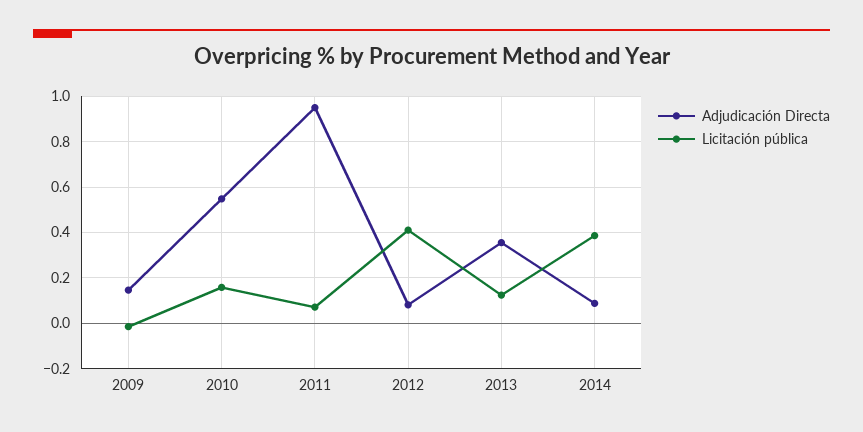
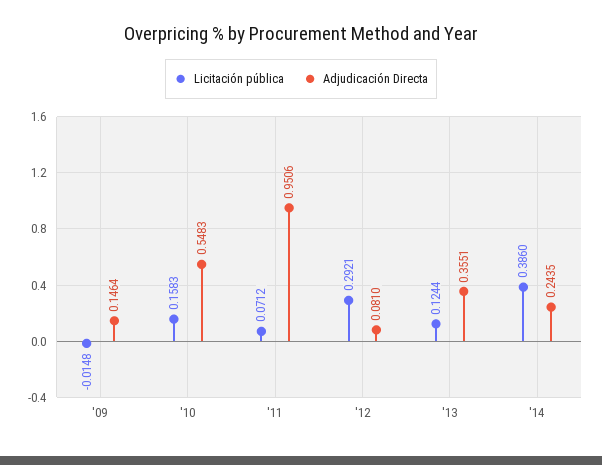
Licitación pública, 2012: 0.4 -> 0.2921
Adjudicación Directa, 2014: 0.1 -> 0.2435

